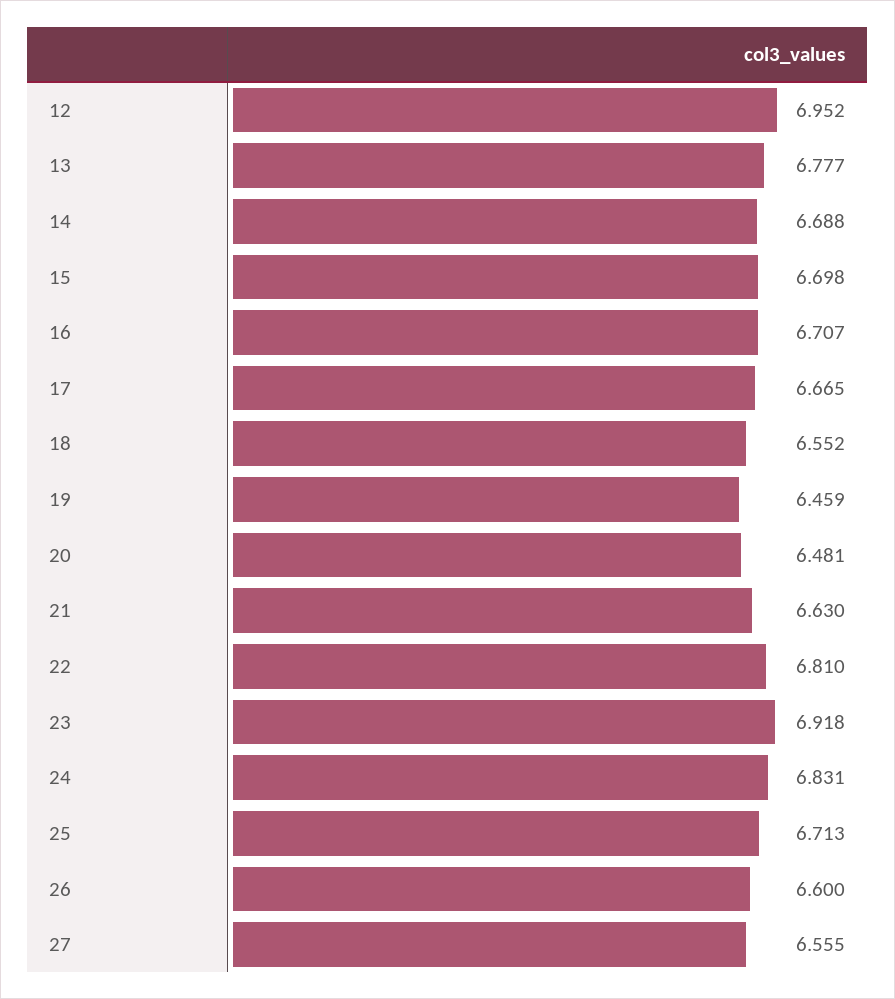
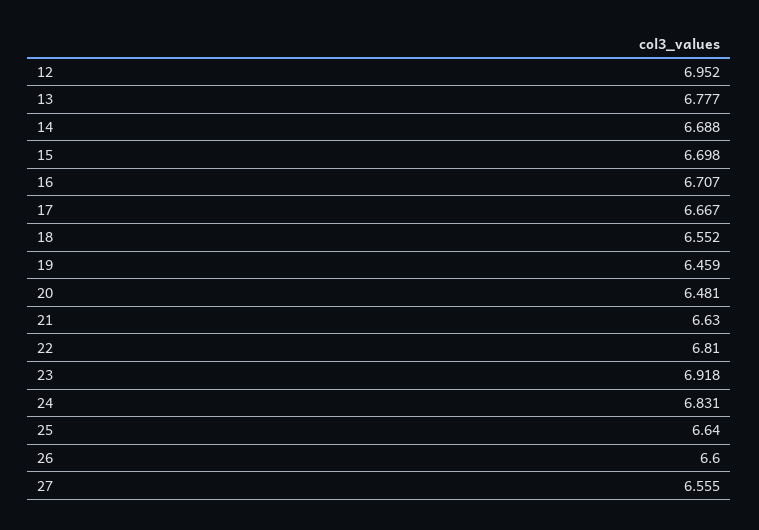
17: 6.665 -> 6.667
25: 6.713 -> 6.64

